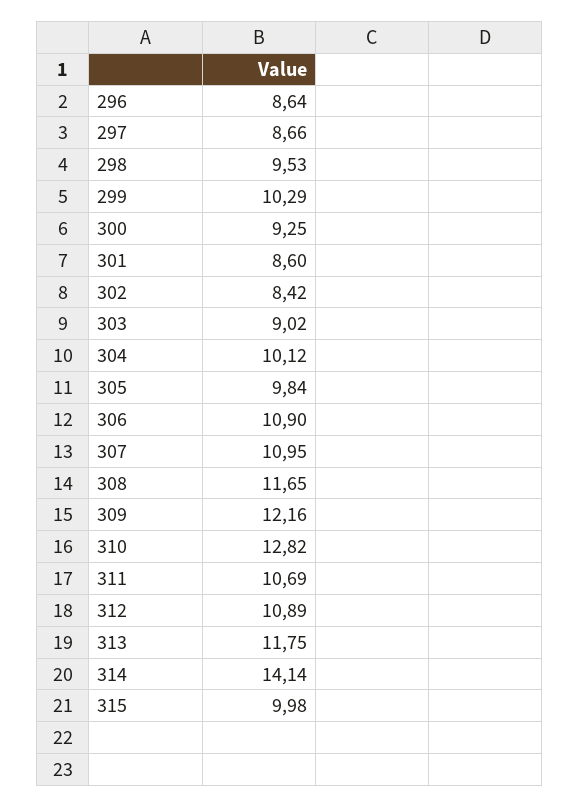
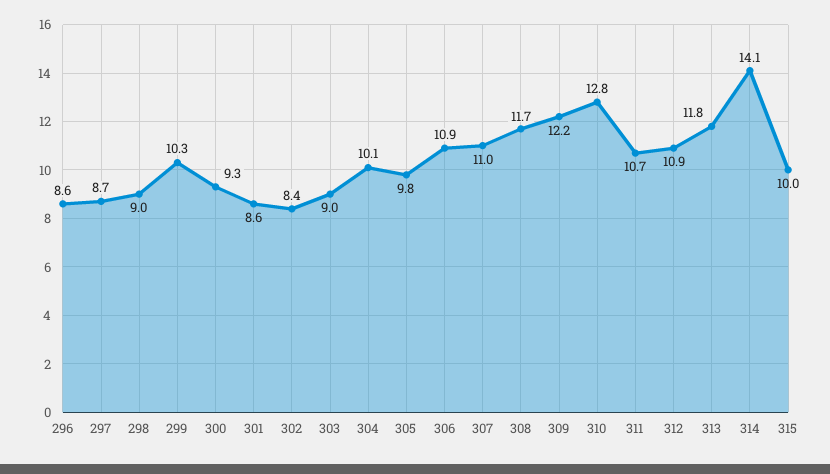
298: 9.53 -> 9

